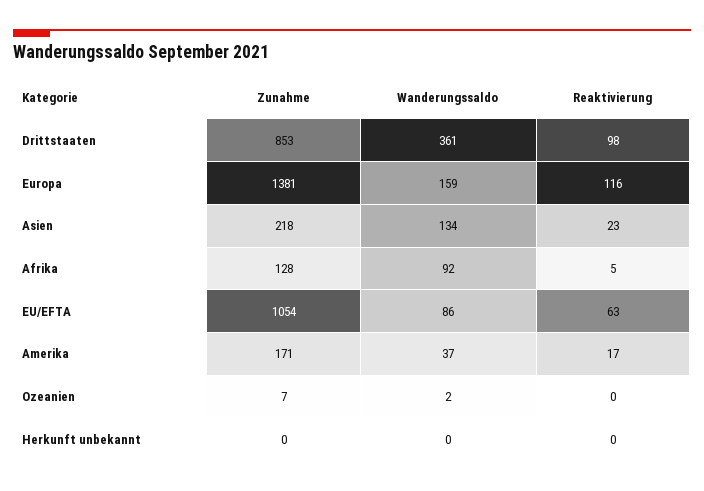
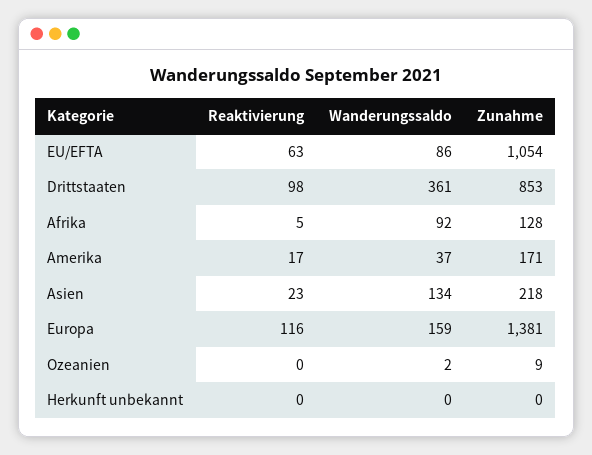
Zunahme, Ozeanien: 7 -> 9

